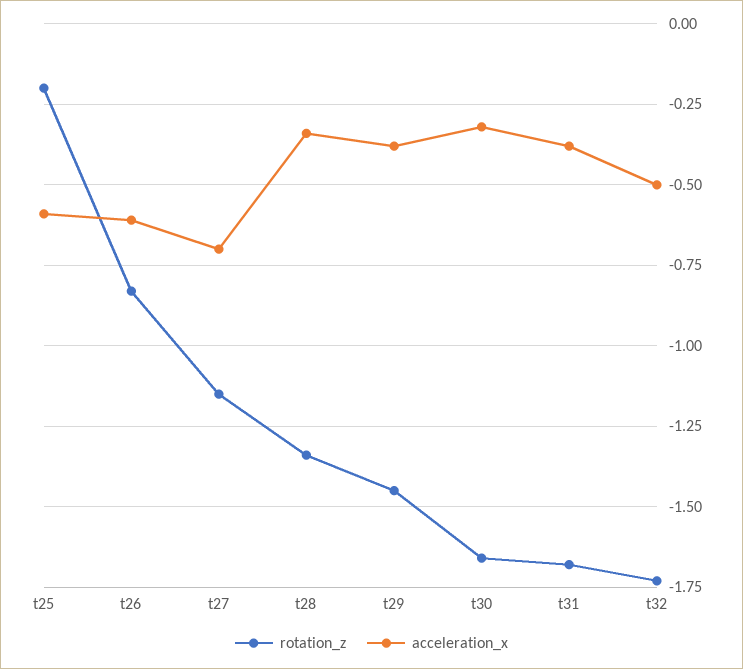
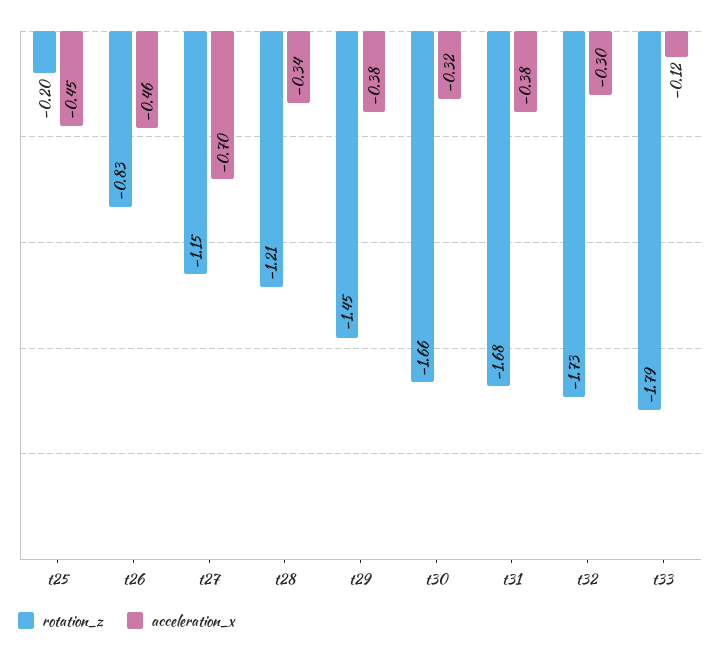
acceleration_x, t25: -0.6 -> -0.45
acceleration_x, t26: -0.6 -> -0.46
rotation_z, t28: -1.35 -> -1.21
acceleration_x, t32: -0.5 -> -0.3
rotation_z, t33: none -> -1.79
acceleration_x, t33: none -> -0.12

